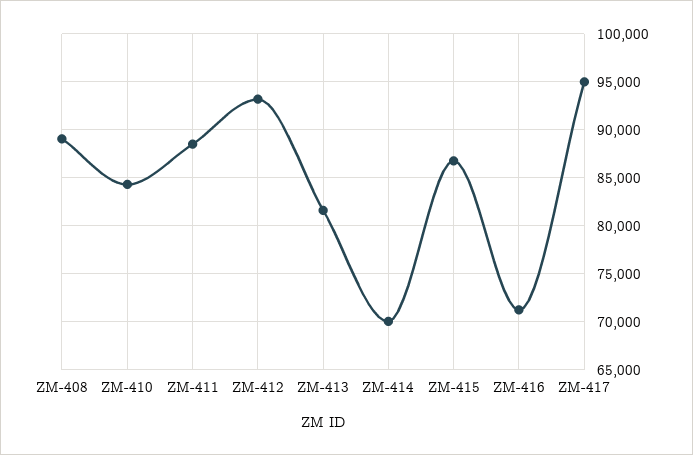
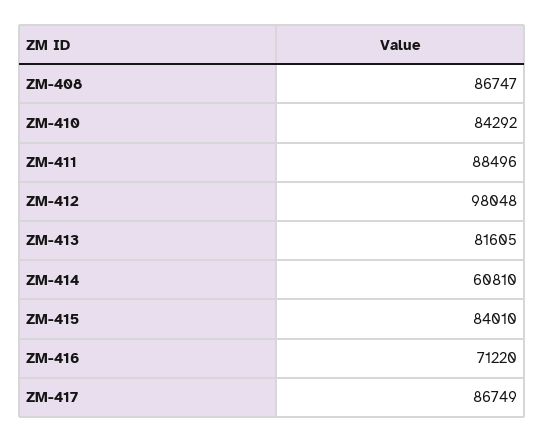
ZM-408: 89000 -> 86747
ZM-412: 93000 -> 98048
ZM-414: 70000 -> 60810
ZM-415: 87000 -> 84010
ZM-417: 95000 -> 86749

